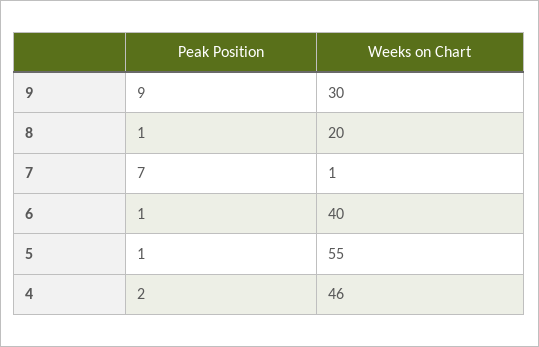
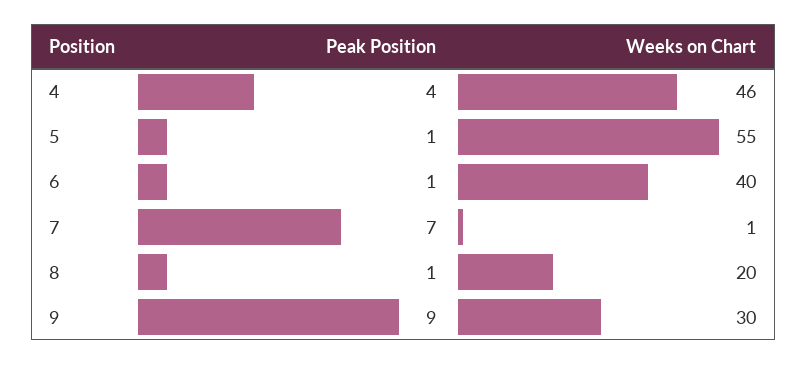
Peak Position, 4: 2 -> 4

